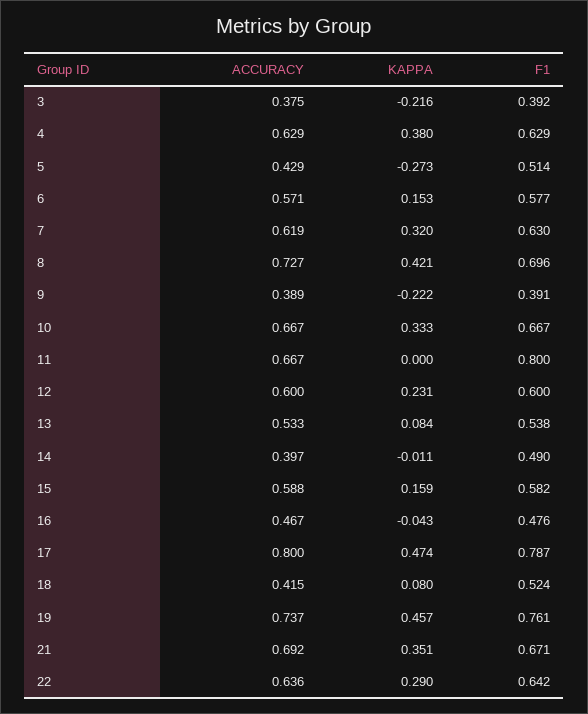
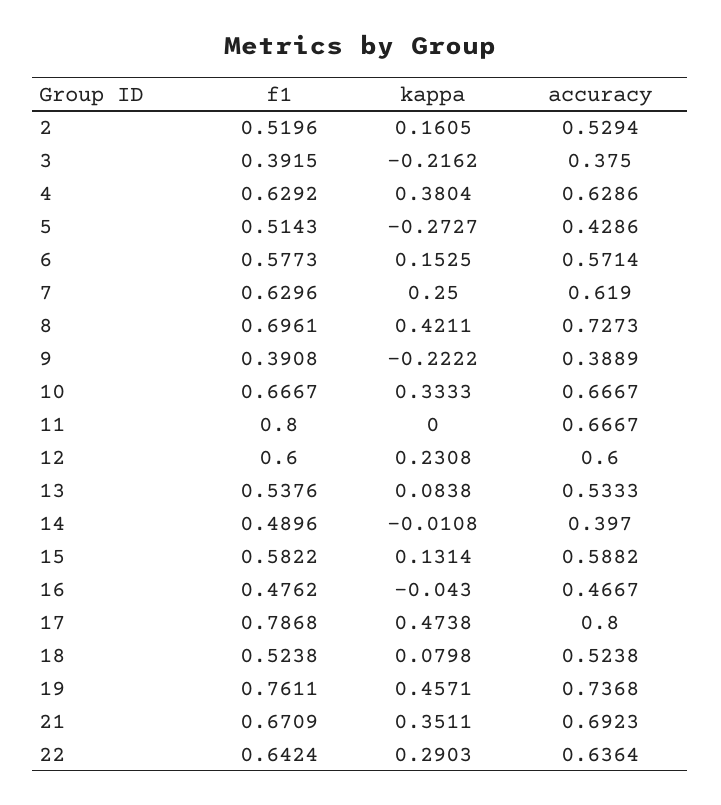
KAPPA, 7: 0.32 -> 0.25
KAPPA, 15: 0.159 -> 0.1314
ACCURACY, 18: 0.415 -> 0.5238
F1, 2: none -> 0.5196
KAPPA, 2: none -> 0.1605
ACCURACY, 2: none -> 0.5294

